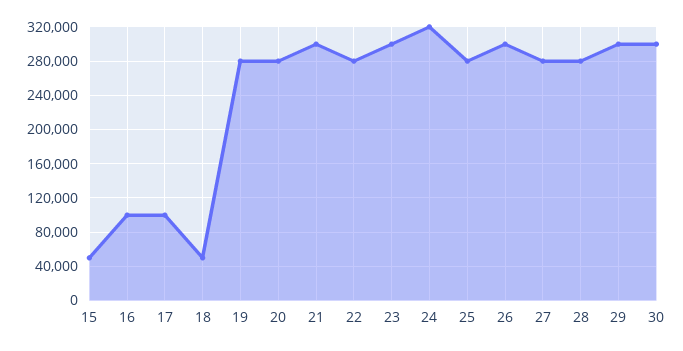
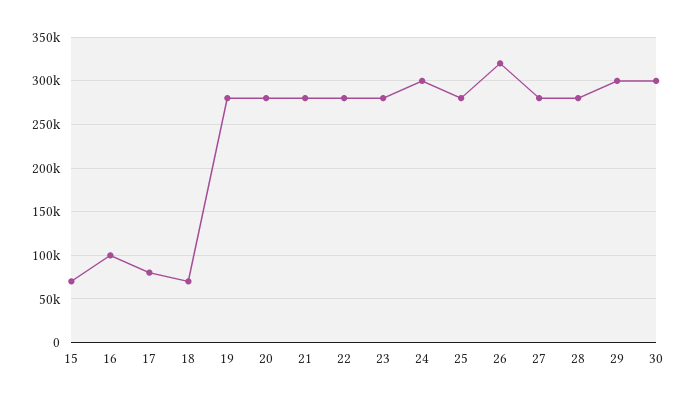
15: 50000 -> 70000
17: 100000 -> 80000
18: 50000 -> 70000
21: 300000 -> 280000
23: 300000 -> 280000
24: 320000 -> 300000
26: 300000 -> 320000

